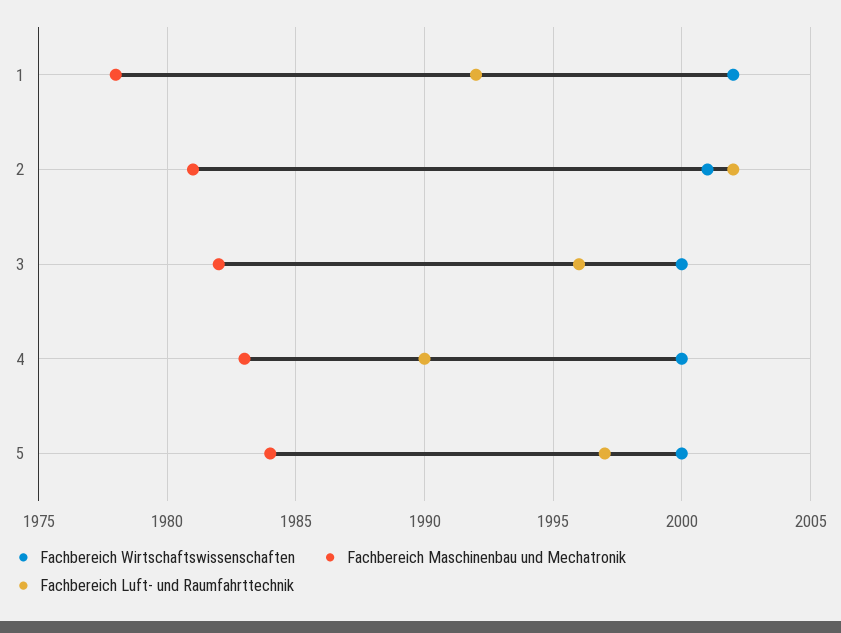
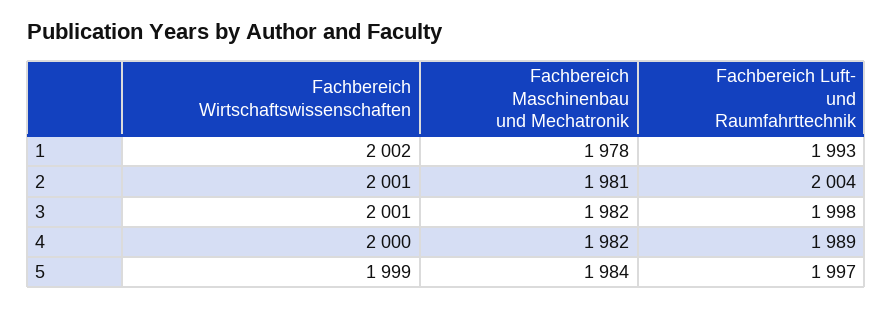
Fachbereich Luft- und Raumfahrttechnik, 1: 1992 -> 1993
Fachbereich Luft- und Raumfahrttechnik, 2: 2002 -> 2004
Fachbereich Wirtschaftswissenschaften, 3: 2000 -> 2001
Fachbereich Luft- und Raumfahrttechnik, 3: 1996 -> 1998
Fachbereich Maschinenbau und Mechatronik, 4: 1983 -> 1982
Fachbereich Luft- und Raumfahrttechnik, 4: 1990 -> 1989
Fachbereich Wirtschaftswissenschaften, 5: 2000 -> 1999

